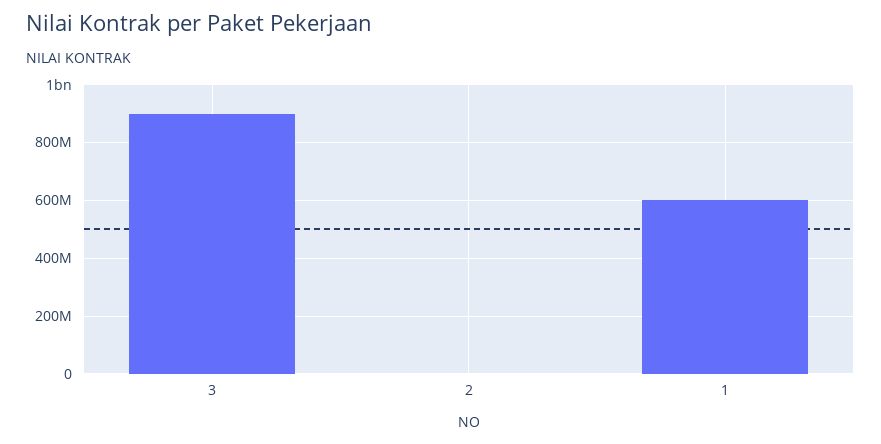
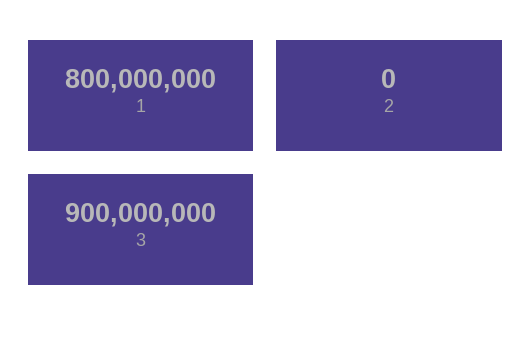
1: 600000000 -> 800000000

